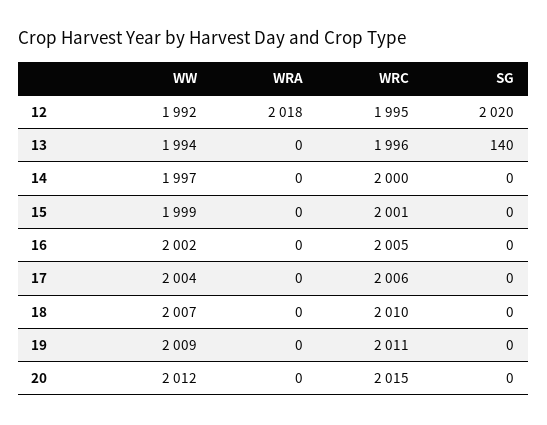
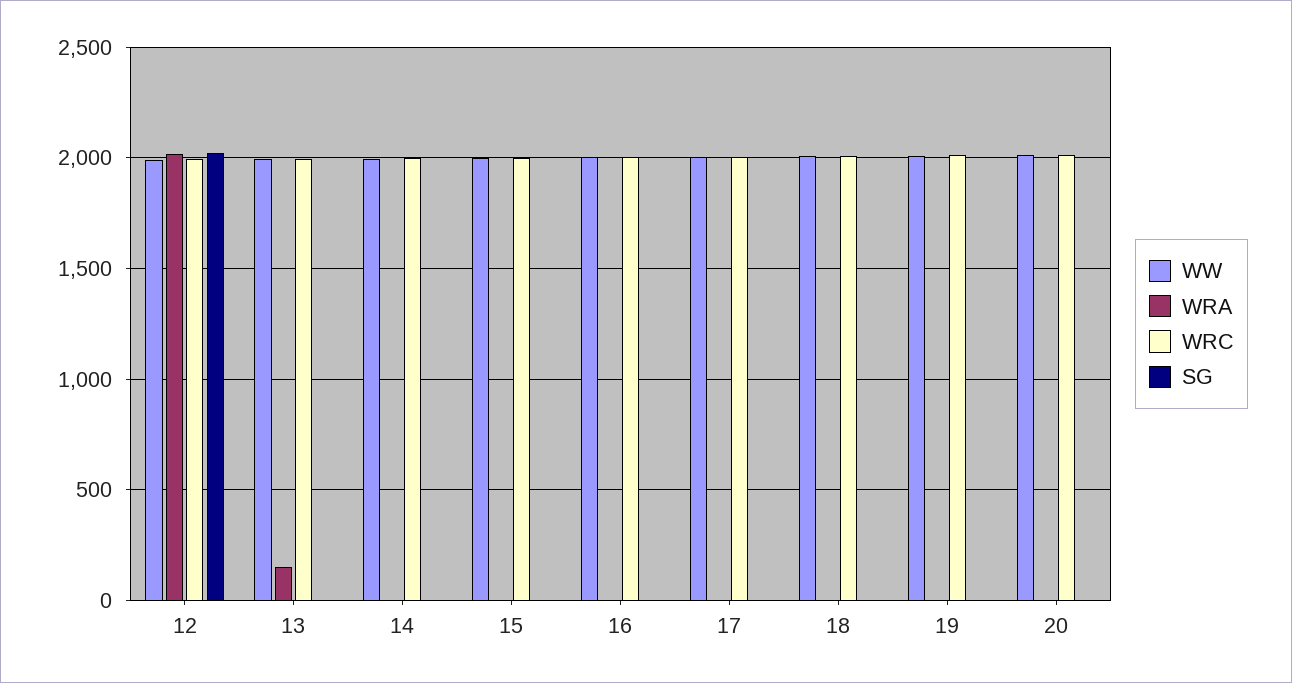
WRA, 13: 0 -> 150
SG, 13: 140 -> 0

